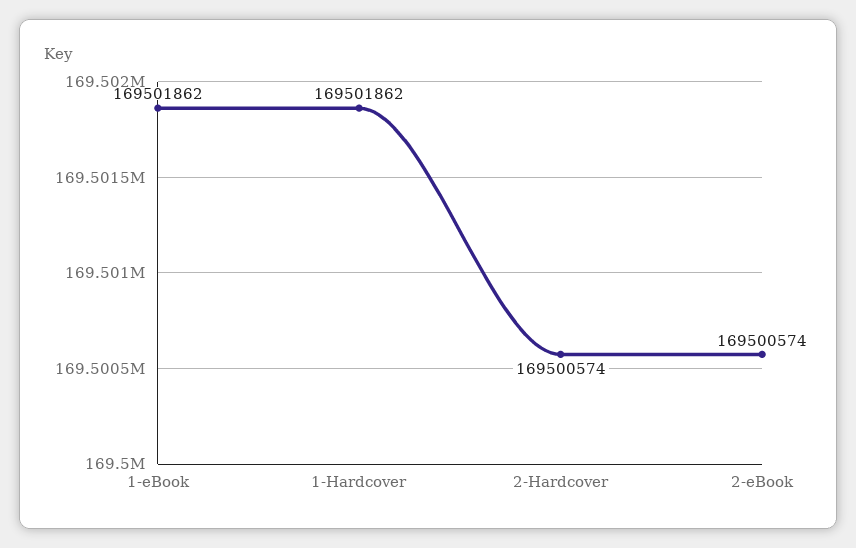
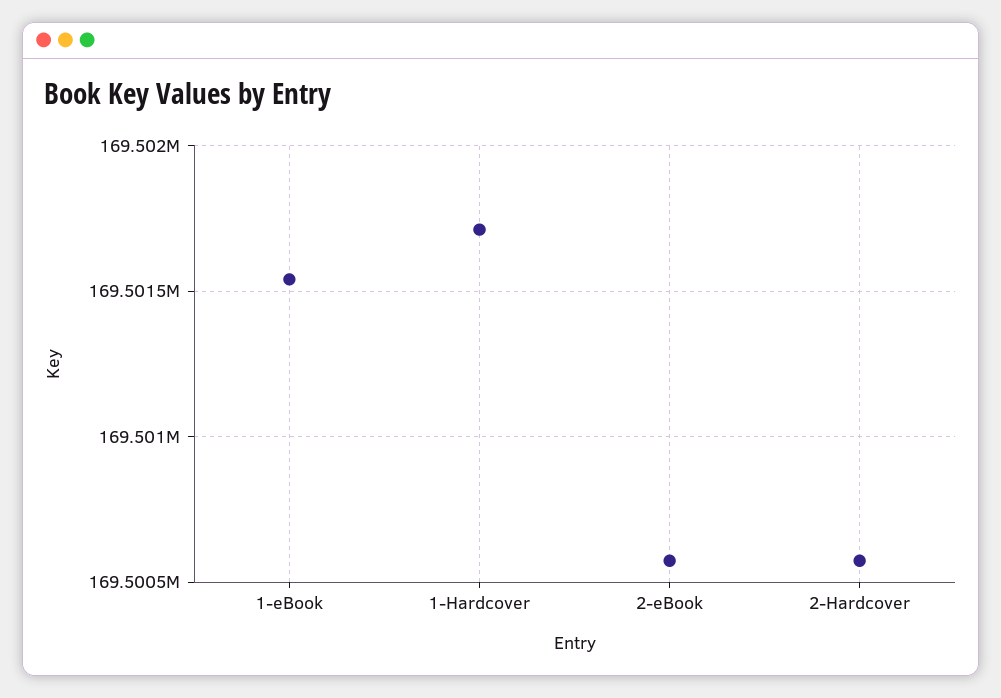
1-eBook: 169501862 -> 169501550
1-Hardcover: 169501862 -> 169501700

